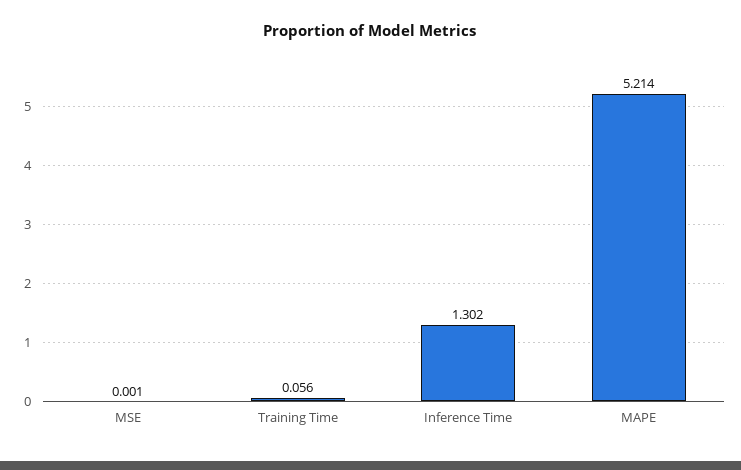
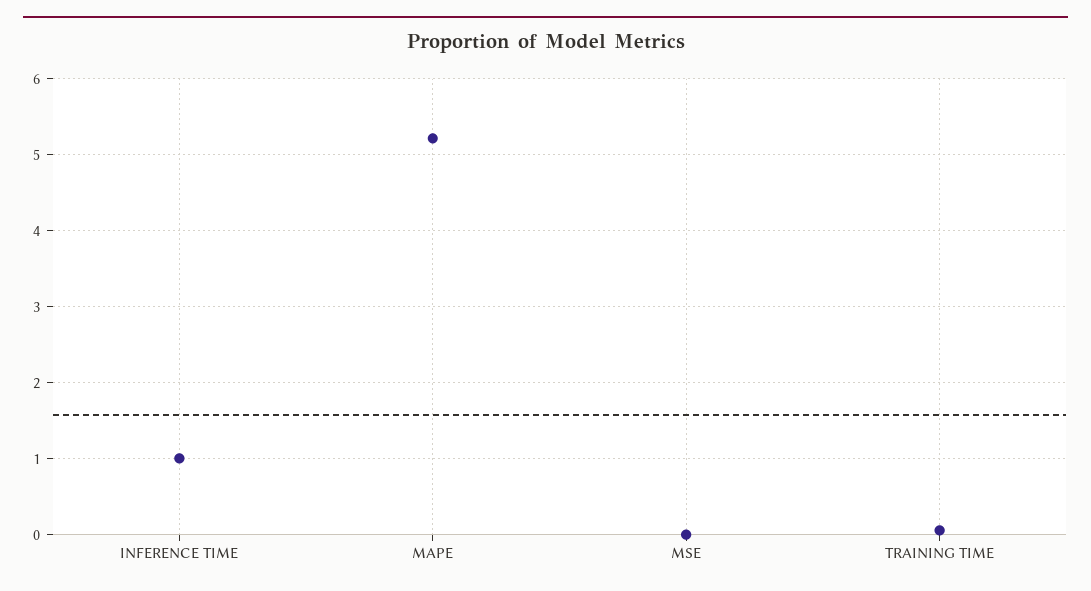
Inference Time: 1.302 -> 1

